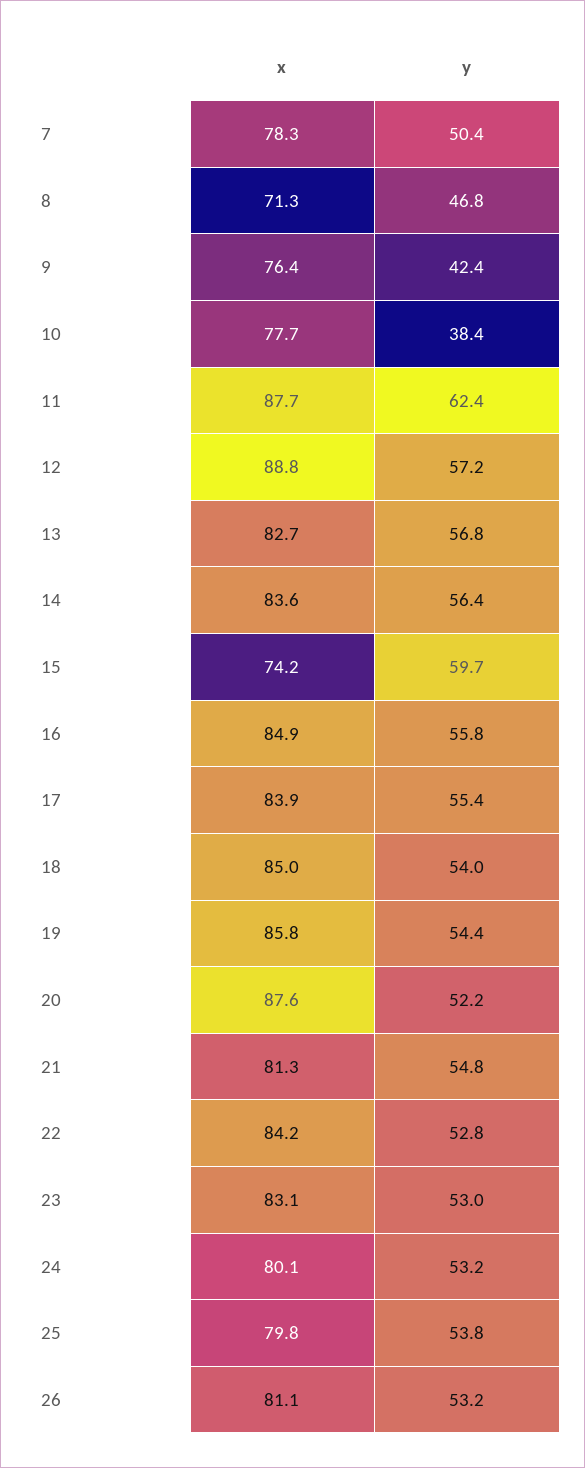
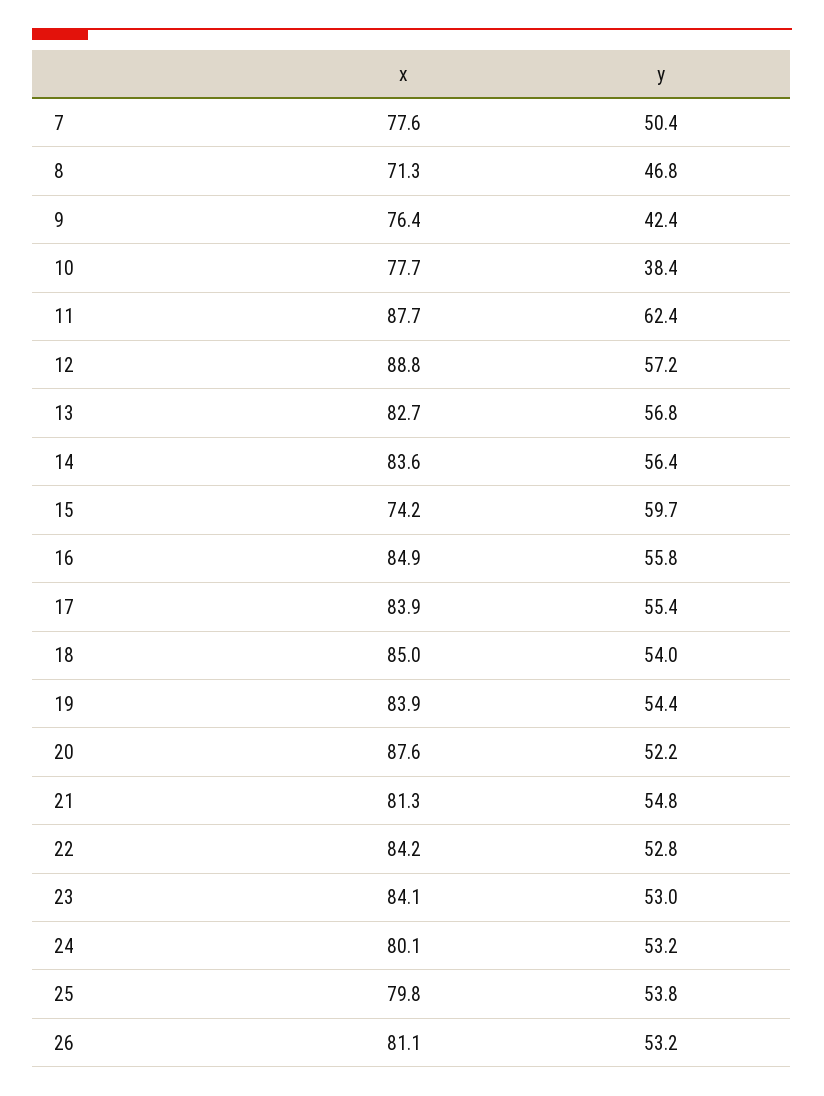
x, 7: 78.3 -> 77.6
x, 19: 85.8 -> 83.9
x, 23: 83.1 -> 84.1

